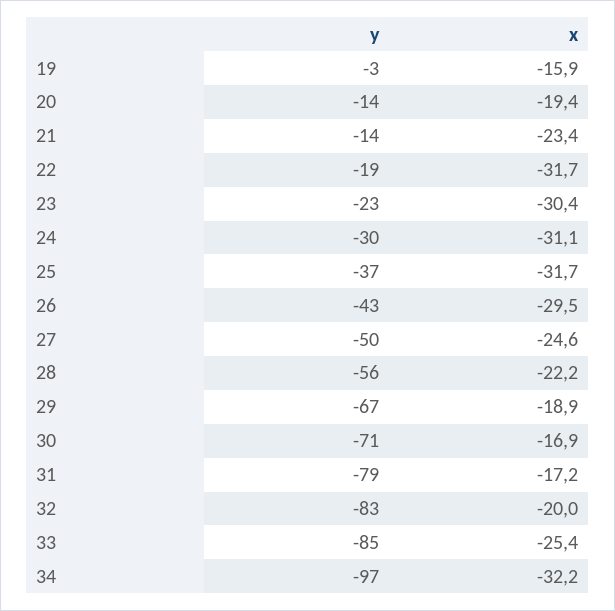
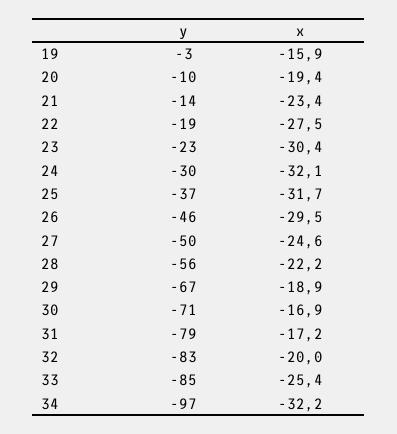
y, 20: -14 -> -10
x, 22: -31.7 -> -27.5
x, 24: -31.1 -> -32.1
y, 26: -43 -> -46

